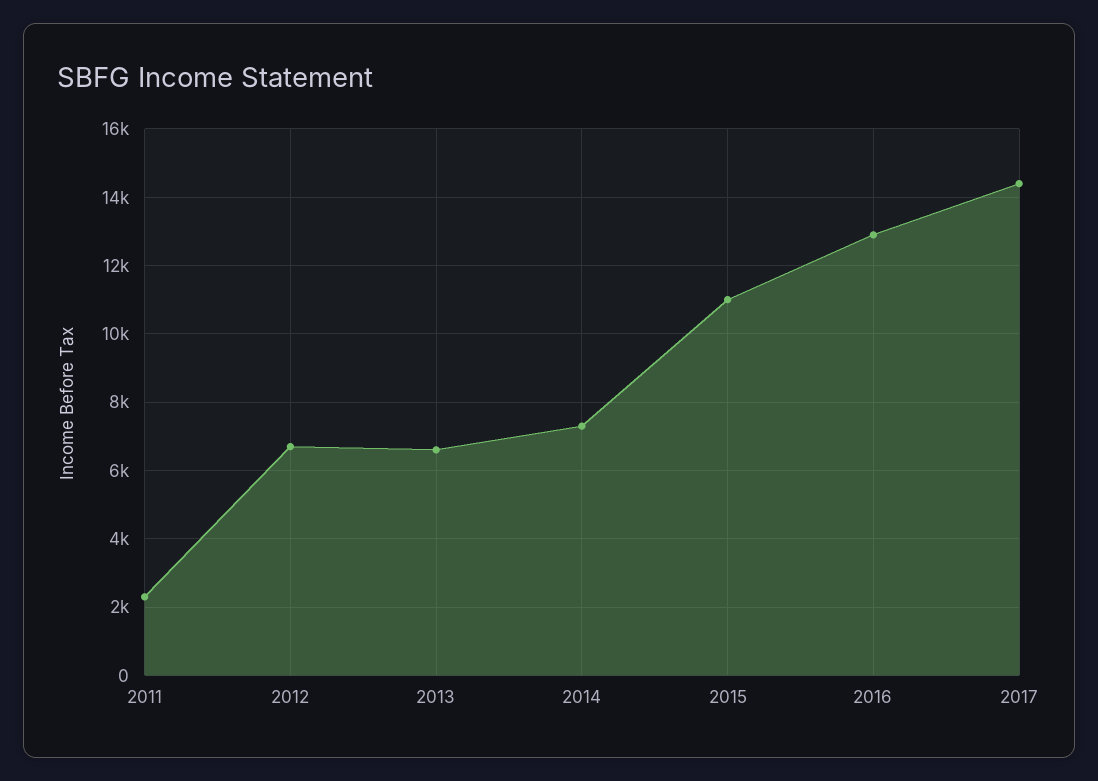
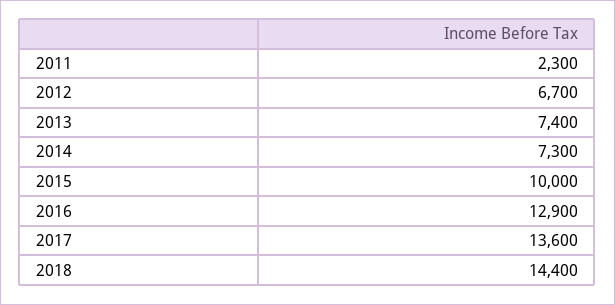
2013: 6600 -> 7400
2015: 11000 -> 10000
2017: 14400 -> 13600
2018: none -> 14400

